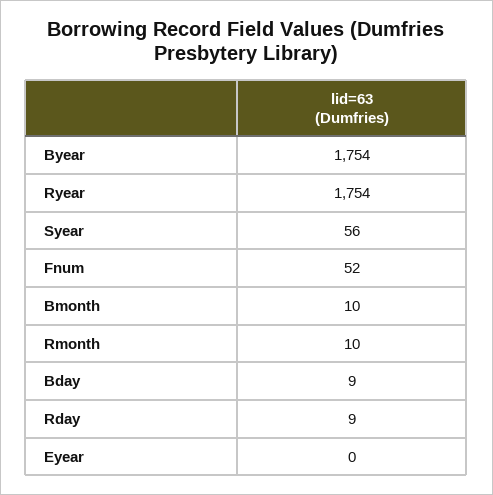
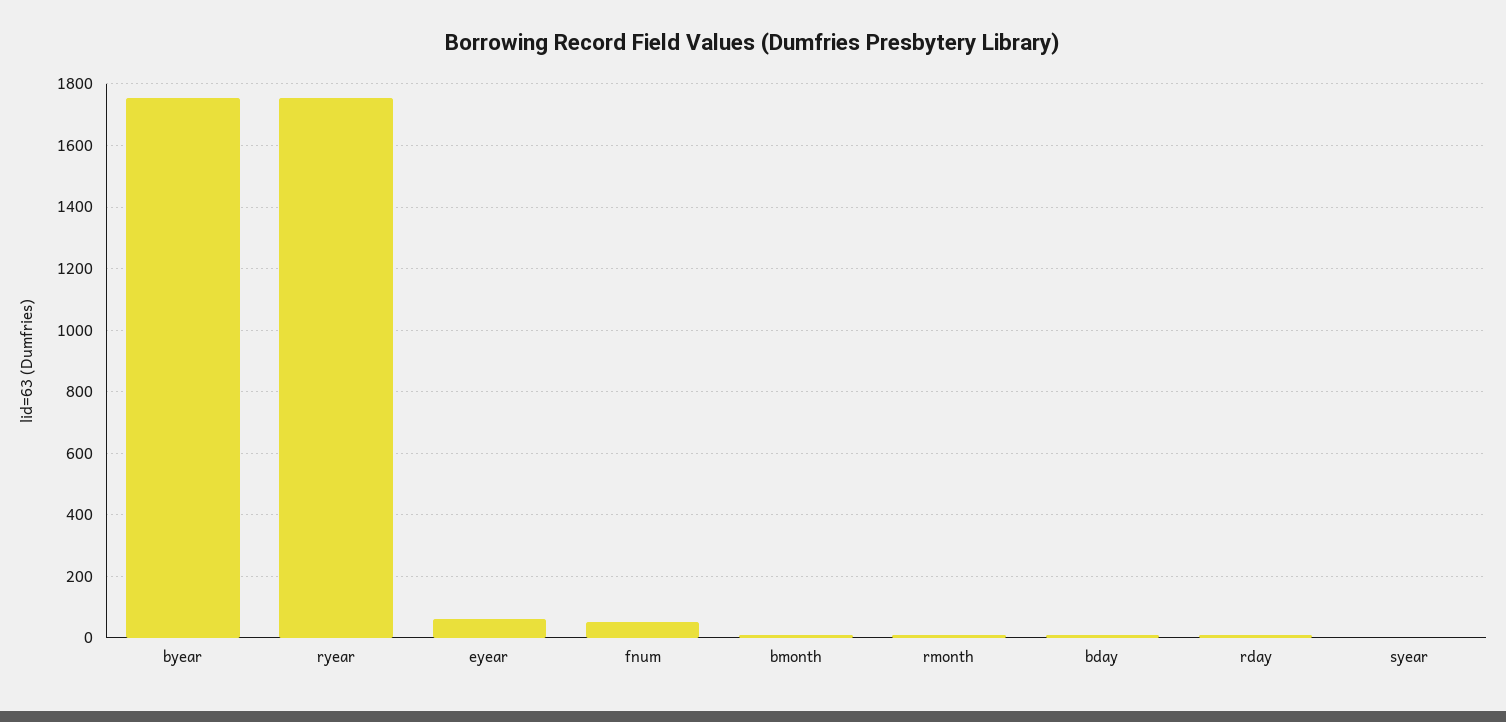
Syear: 56 -> 0
Eyear: 0 -> 60

